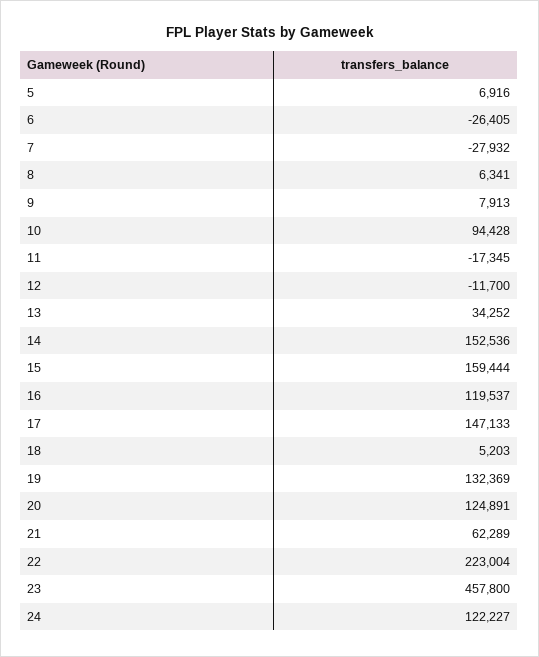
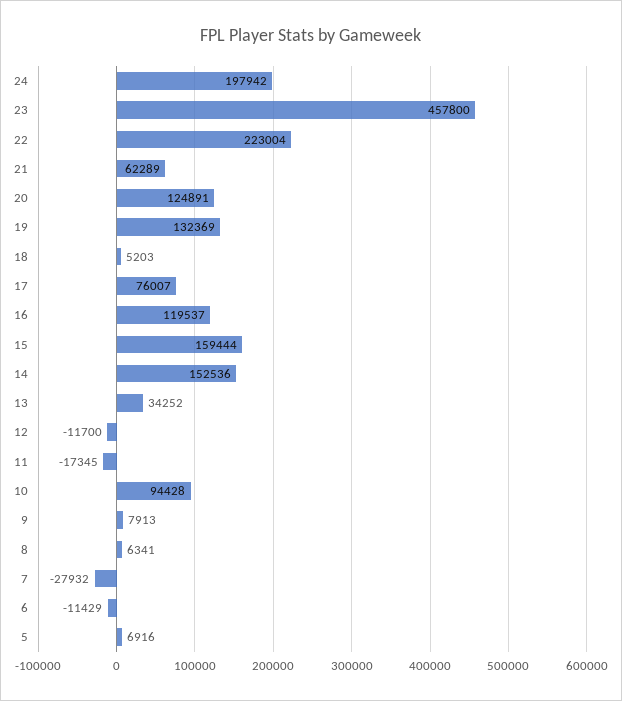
6: -26405 -> -11429
17: 147133 -> 76007
24: 122227 -> 197942

